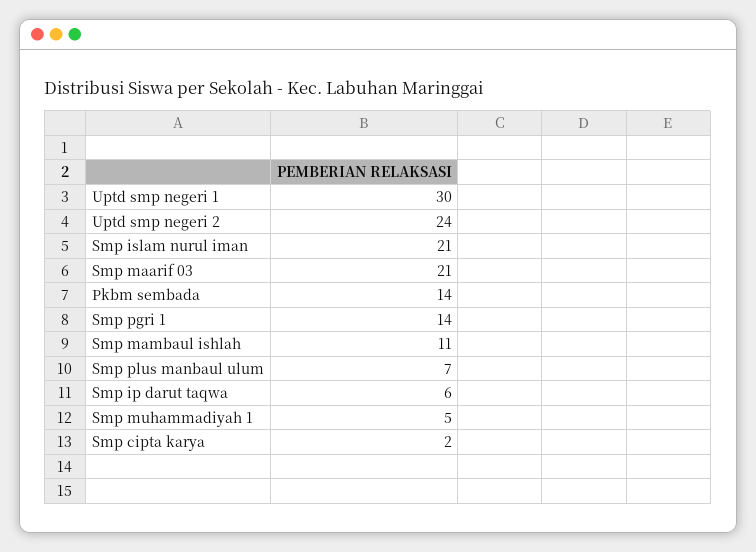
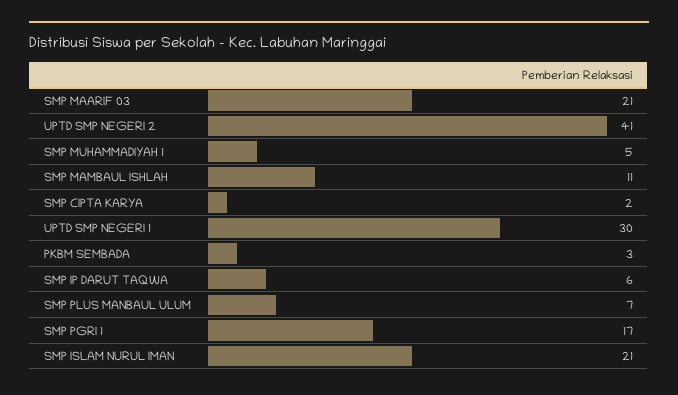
Uptd smp negeri 2: 24 -> 41
Pkbm sembada: 14 -> 3
Smp pgri 1: 14 -> 17

